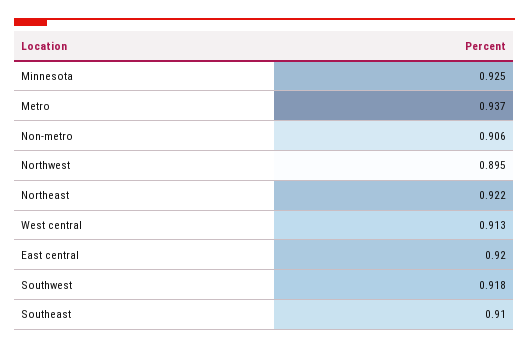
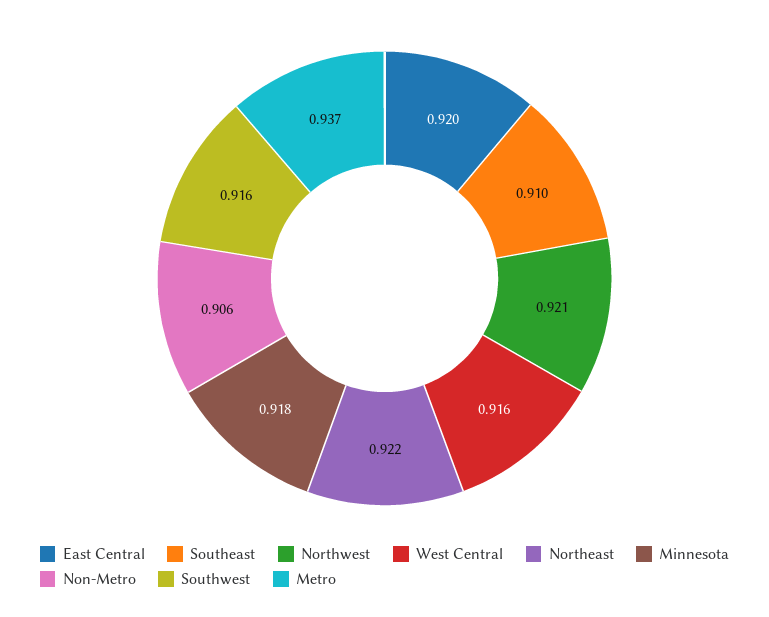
Minnesota: 0.925 -> 0.918
Northwest: 0.895 -> 0.921
West central: 0.913 -> 0.916
Southwest: 0.918 -> 0.916

